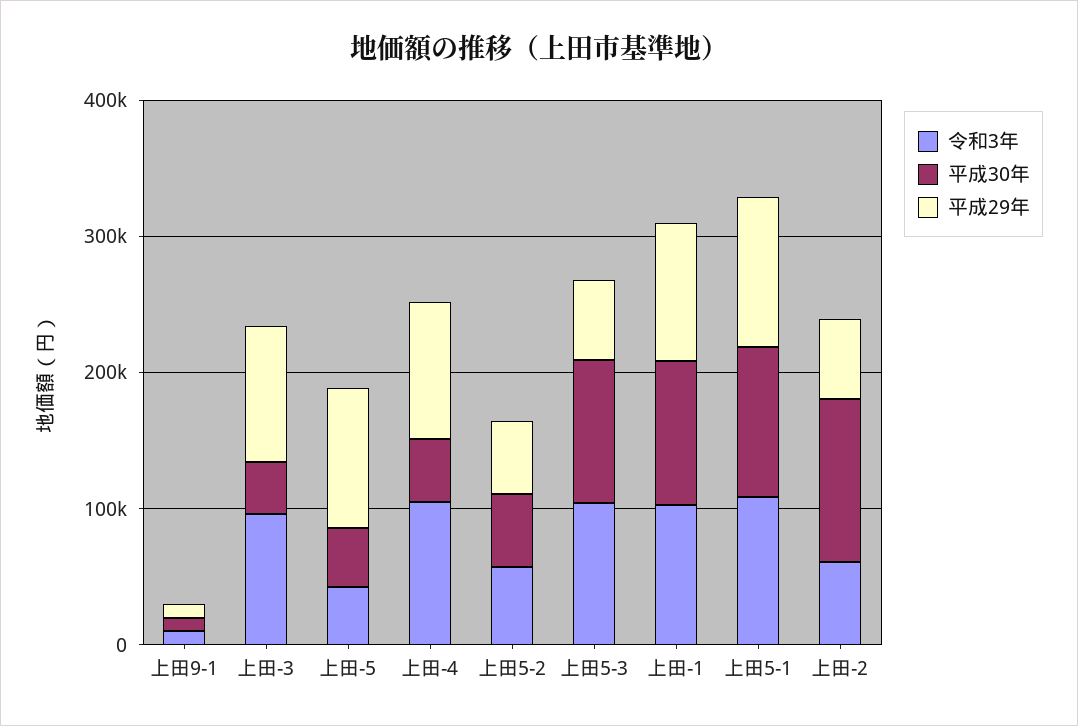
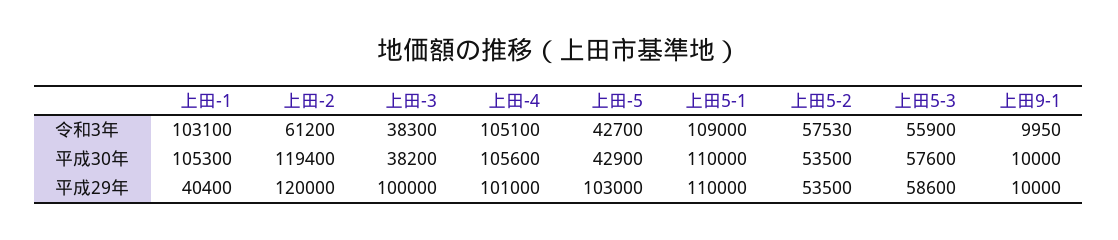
令和3年, 上田-3: 100000 -> 38300
平成30年, 上田-4: 40000 -> 105600
令和3年, 上田5-3: 100000 -> 55900
平成30年, 上田5-3: 100000 -> 57600
平成29年, 上田-1: 100000 -> 40400
平成29年, 上田-2: 60000 -> 120000

